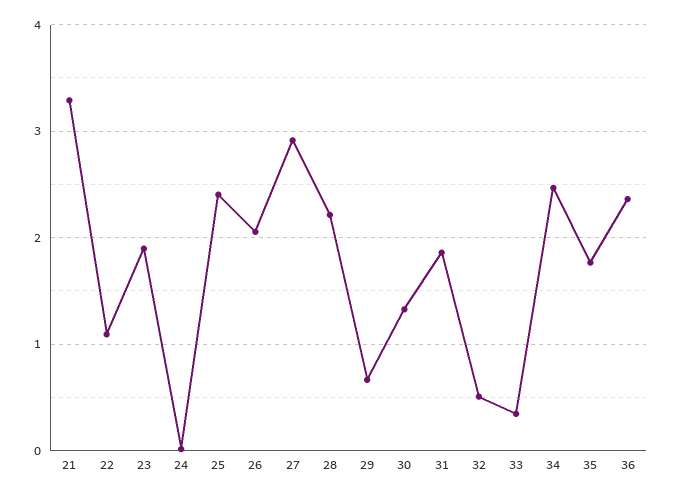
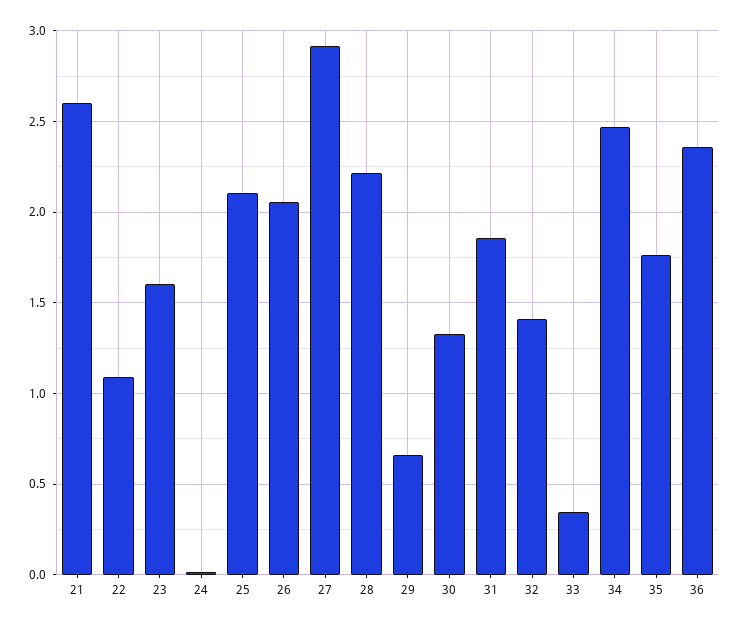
21: 3.3 -> 2.6
23: 1.9 -> 1.6
25: 2.4 -> 2.1
32: 0.5 -> 1.4

